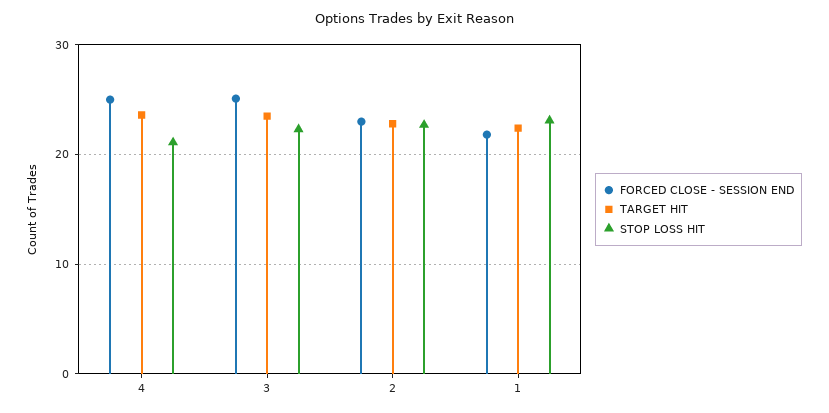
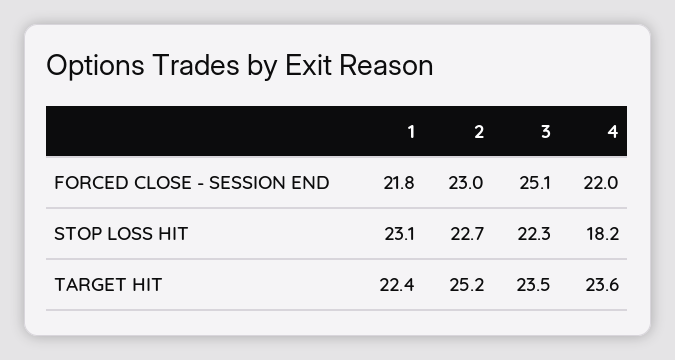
FORCED CLOSE - SESSION END, 4: 25 -> 22
STOP LOSS HIT, 4: 21 -> 18.2
TARGET HIT, 2: 23 -> 25.2

